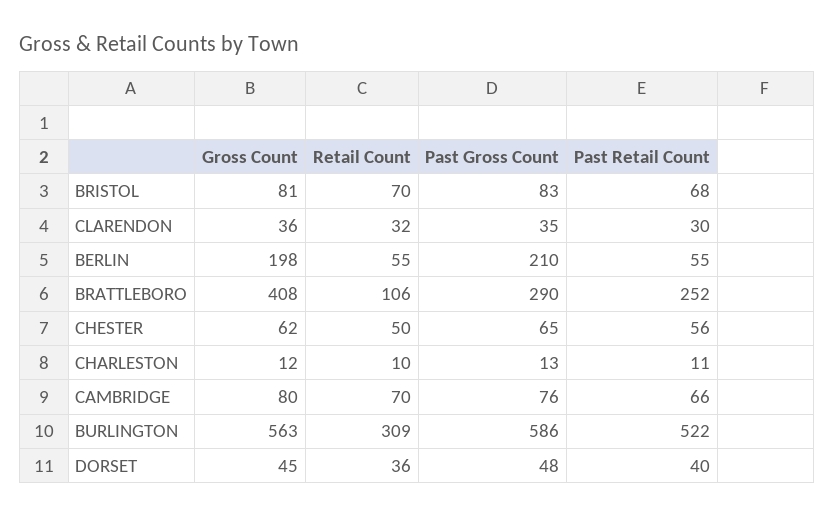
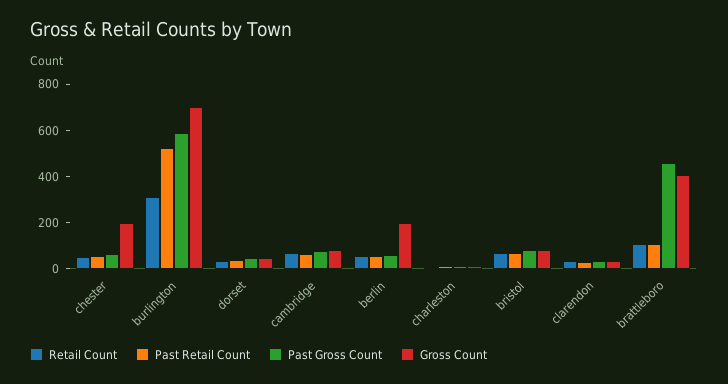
Past Gross Count, BERLIN: 210 -> 50
Past Gross Count, BRATTLEBORO: 290 -> 450
Past Retail Count, BRATTLEBORO: 252 -> 100
Gross Count, CHESTER: 62 -> 200
Gross Count, BURLINGTON: 563 -> 700

